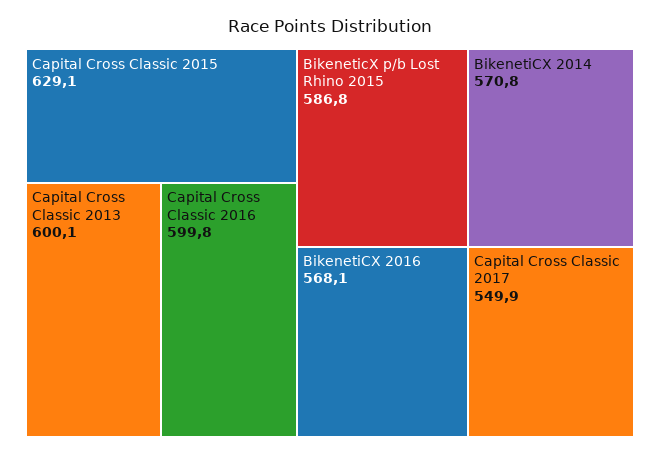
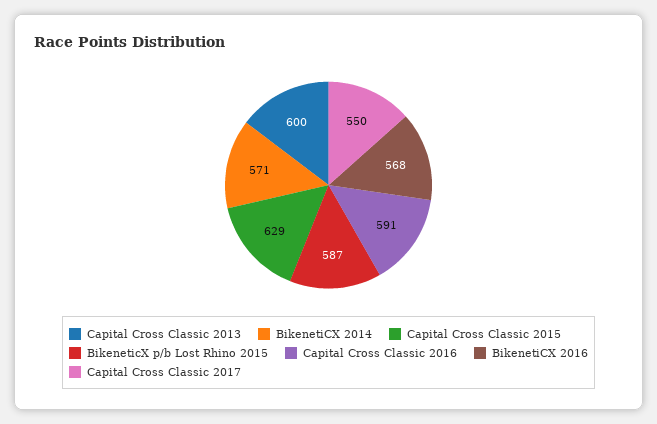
Capital Cross Classic 2016: 599.8 -> 591

